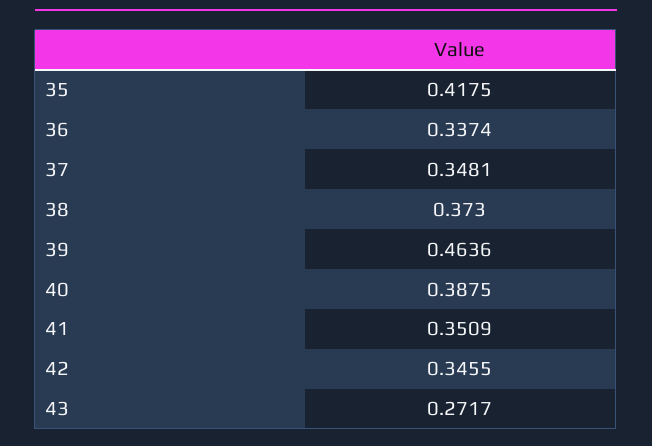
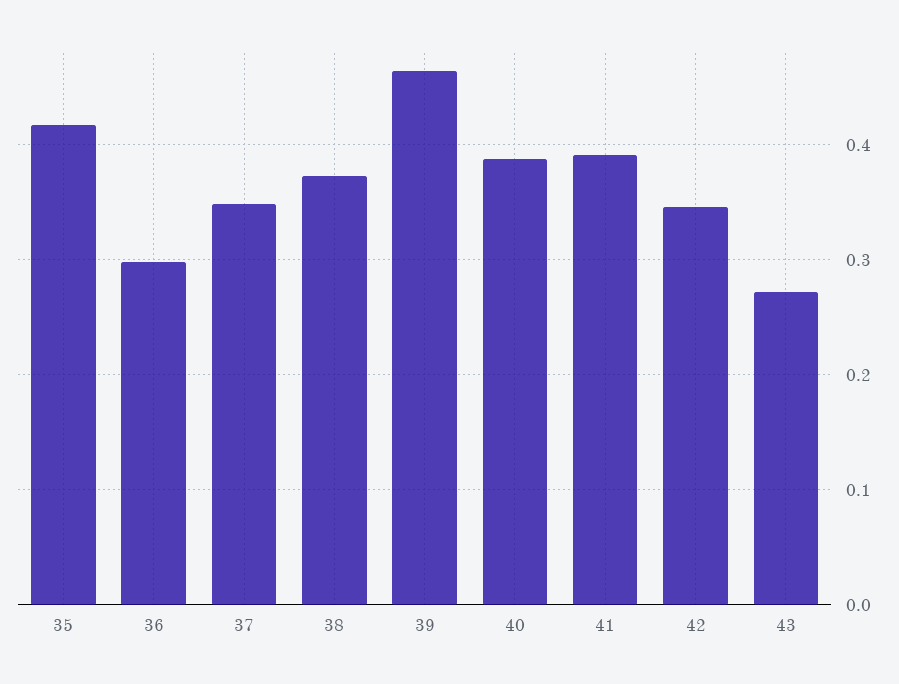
36: 0.3374 -> 0.3
41: 0.3509 -> 0.39

